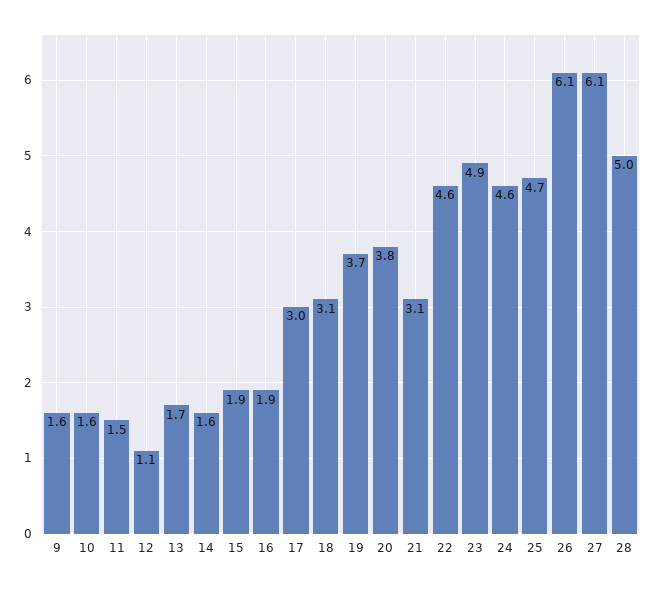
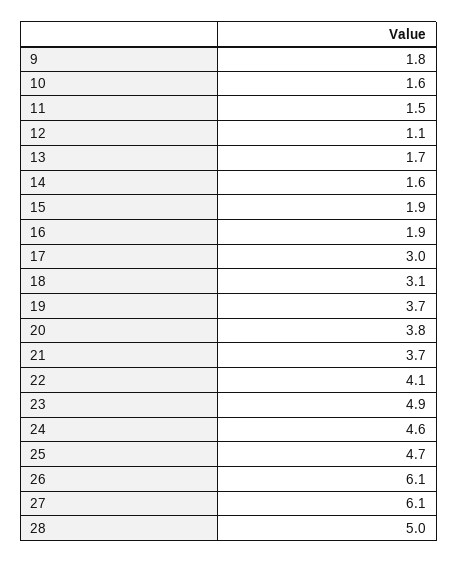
9: 1.6 -> 1.8
21: 3.1 -> 3.7
22: 4.6 -> 4.1

